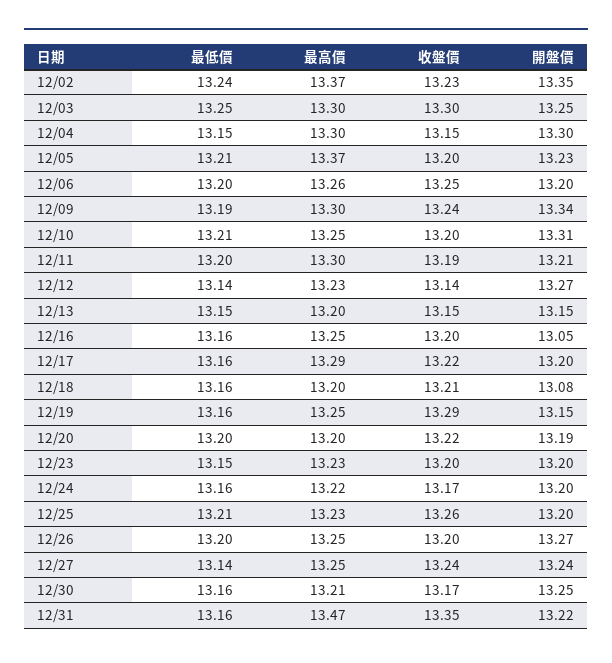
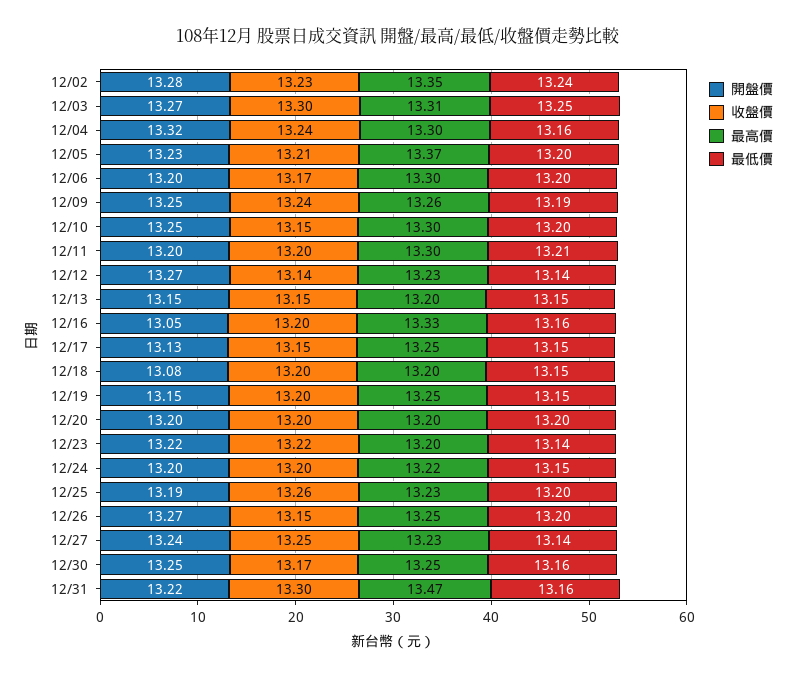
最高價, 12/02: 13.37 -> 13.35
開盤價, 12/02: 13.35 -> 13.28
最高價, 12/03: 13.3 -> 13.31
開盤價, 12/03: 13.25 -> 13.27
最低價, 12/04: 13.15 -> 13.16
收盤價, 12/04: 13.15 -> 13.24
開盤價, 12/04: 13.3 -> 13.32
最低價, 12/05: 13.21 -> 13.2
收盤價, 12/05: 13.2 -> 13.21
最高價, 12/06: 13.26 -> 13.3
收盤價, 12/06: 13.25 -> 13.17
最高價, 12/09: 13.3 -> 13.26
開盤價, 12/09: 13.34 -> 13.25
最低價, 12/10: 13.21 -> 13.2
最高價, 12/10: 13.25 -> 13.3
收盤價, 12/10: 13.2 -> 13.15
開盤價, 12/10: 13.31 -> 13.25
最低價, 12/11: 13.2 -> 13.21
收盤價, 12/11: 13.19 -> 13.2
開盤價, 12/11: 13.21 -> 13.2
最高價, 12/16: 13.25 -> 13.33
最低價, 12/17: 13.16 -> 13.15
最高價, 12/17: 13.29 -> 13.25
收盤價, 12/17: 13.22 -> 13.15
開盤價, 12/17: 13.2 -> 13.13
最低價, 12/18: 13.16 -> 13.15
收盤價, 12/18: 13.21 -> 13.2
最低價, 12/19: 13.16 -> 13.15
收盤價, 12/19: 13.29 -> 13.2
收盤價, 12/20: 13.22 -> 13.2
開盤價, 12/20: 13.19 -> 13.2
最低價, 12/23: 13.15 -> 13.14
最高價, 12/23: 13.23 -> 13.2
收盤價, 12/23: 13.2 -> 13.22
開盤價, 12/23: 13.2 -> 13.22
最低價, 12/24: 13.16 -> 13.15
收盤價, 12/24: 13.17 -> 13.2
最低價, 12/25: 13.21 -> 13.2
開盤價, 12/25: 13.2 -> 13.19
收盤價, 12/26: 13.2 -> 13.15
最高價, 12/27: 13.25 -> 13.23
收盤價, 12/27: 13.24 -> 13.25
最高價, 12/30: 13.21 -> 13.25
收盤價, 12/31: 13.35 -> 13.3

